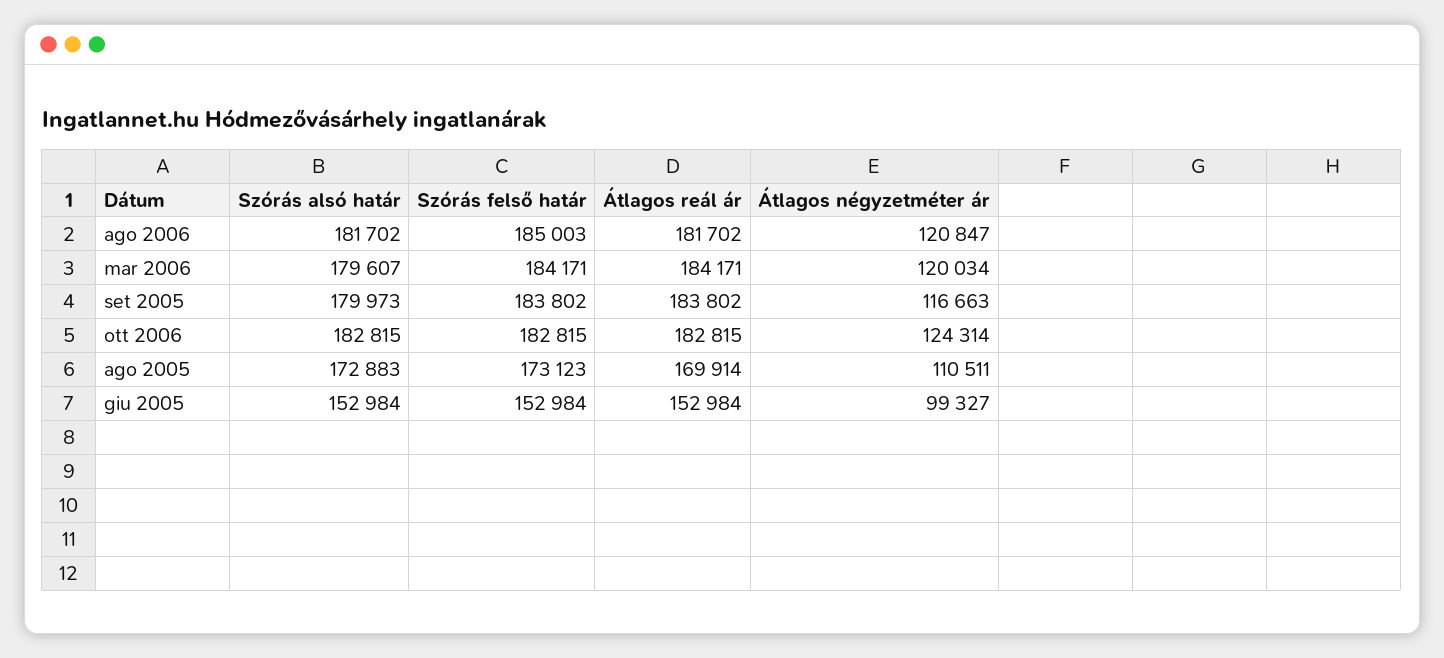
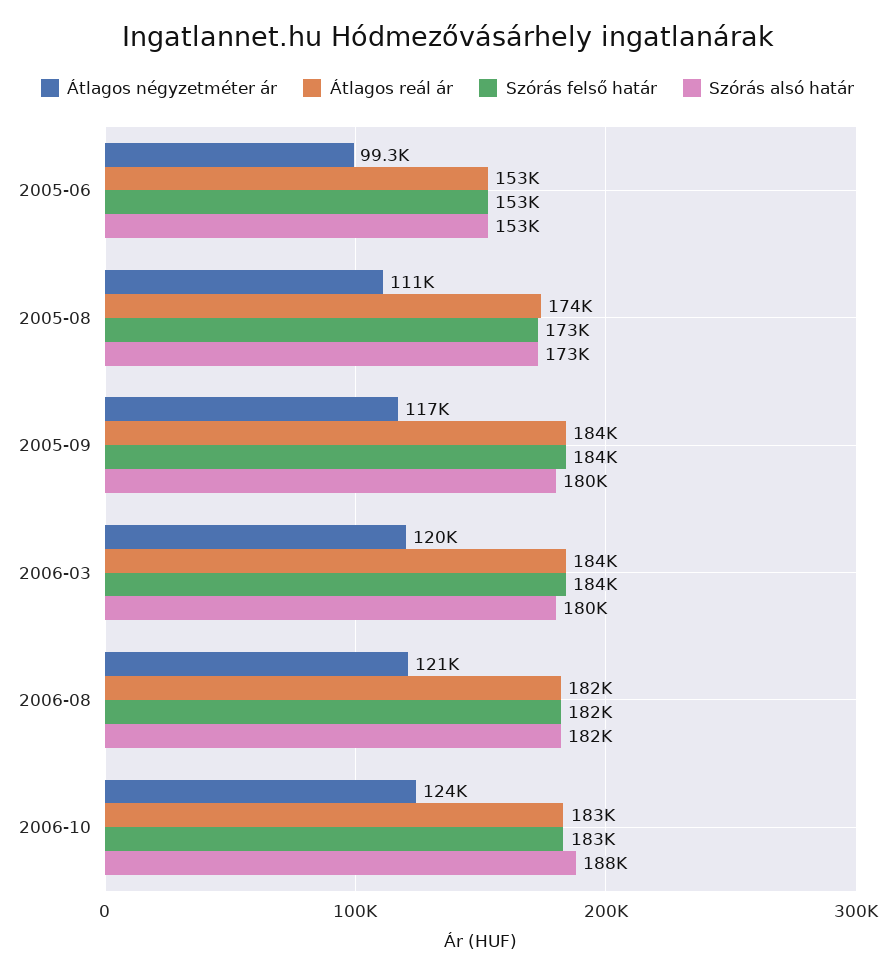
Szórás felső határ, ago 2006: 185003 -> 182000
Szórás alsó határ, ott 2006: 182815 -> 188000
Átlagos reál ár, ago 2005: 169914 -> 174000

